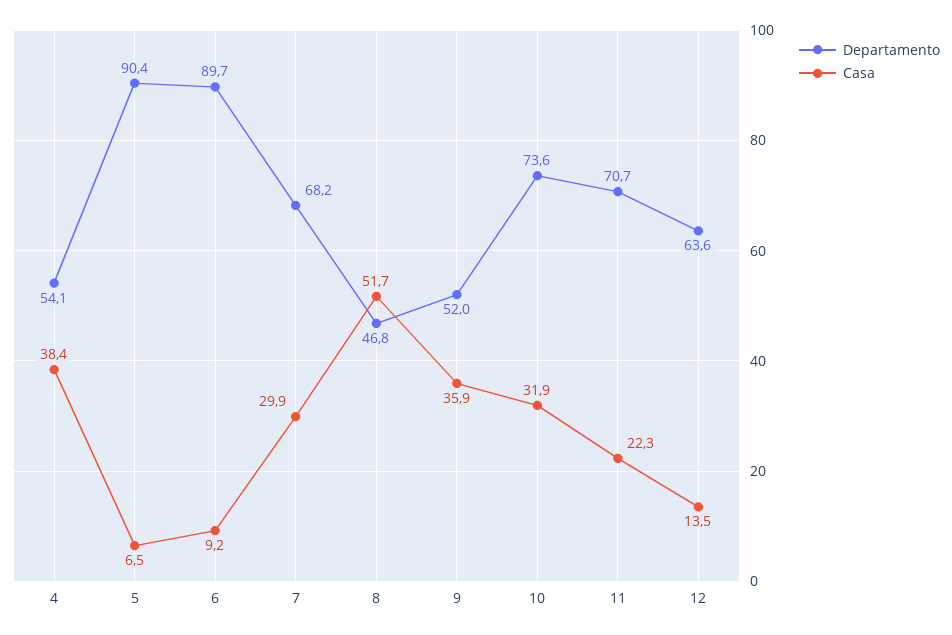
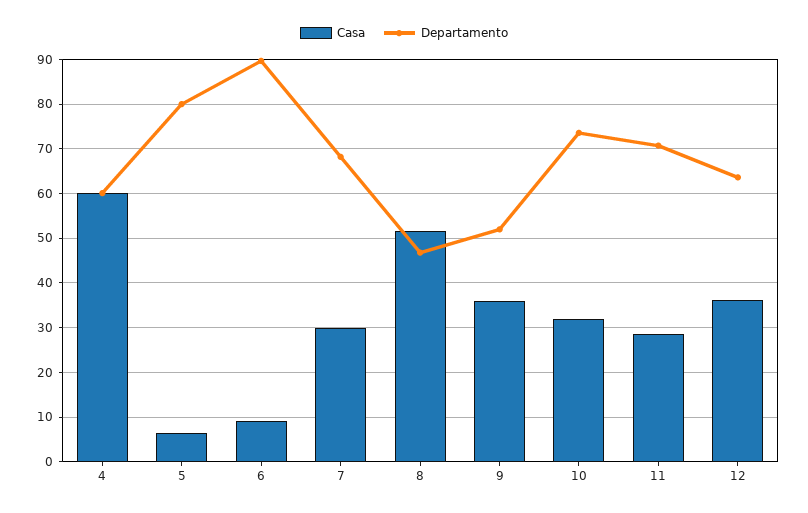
Departamento, 4: 54.1 -> 60
Casa, 4: 38.4 -> 60
Departamento, 5: 90.4 -> 80
Casa, 11: 22.3 -> 28
Casa, 12: 13.5 -> 36

